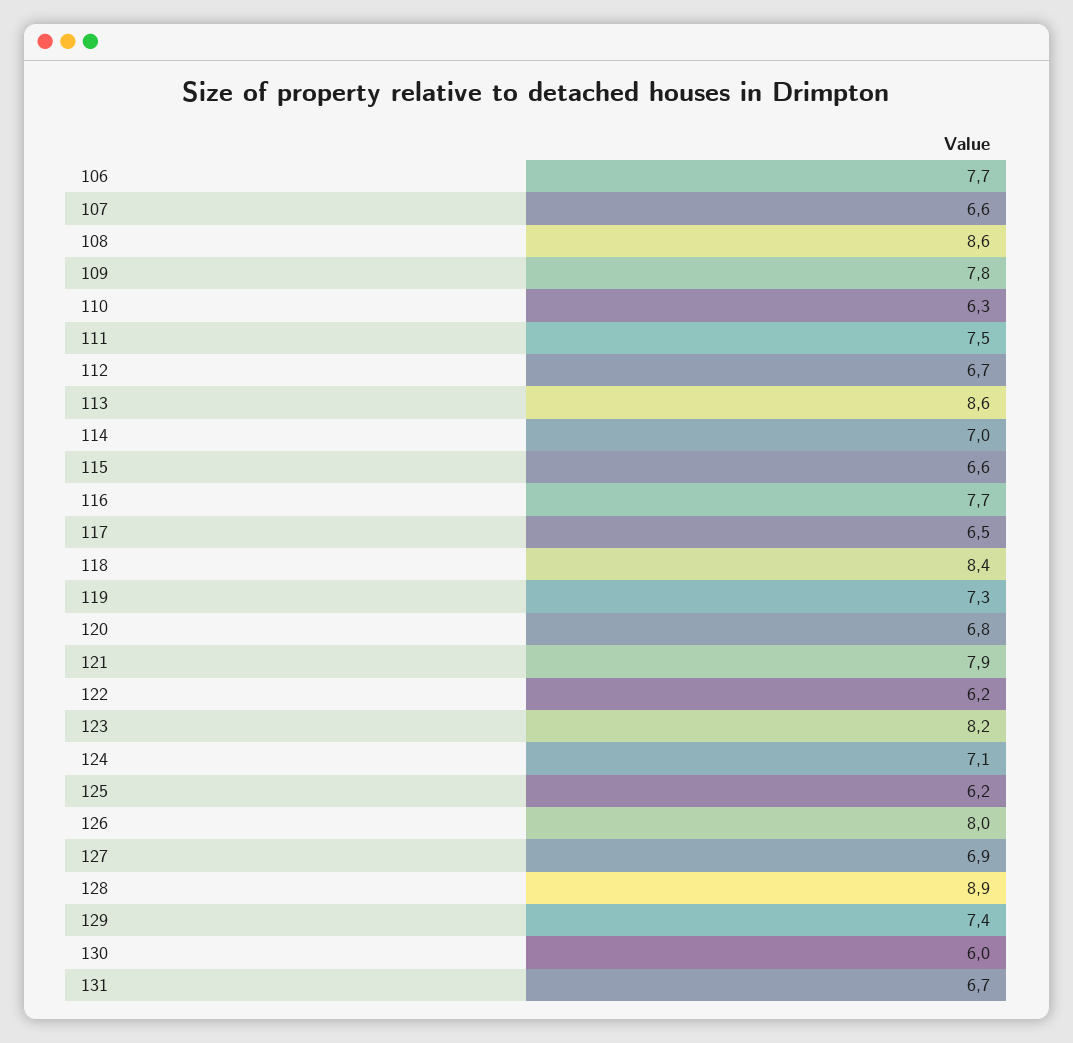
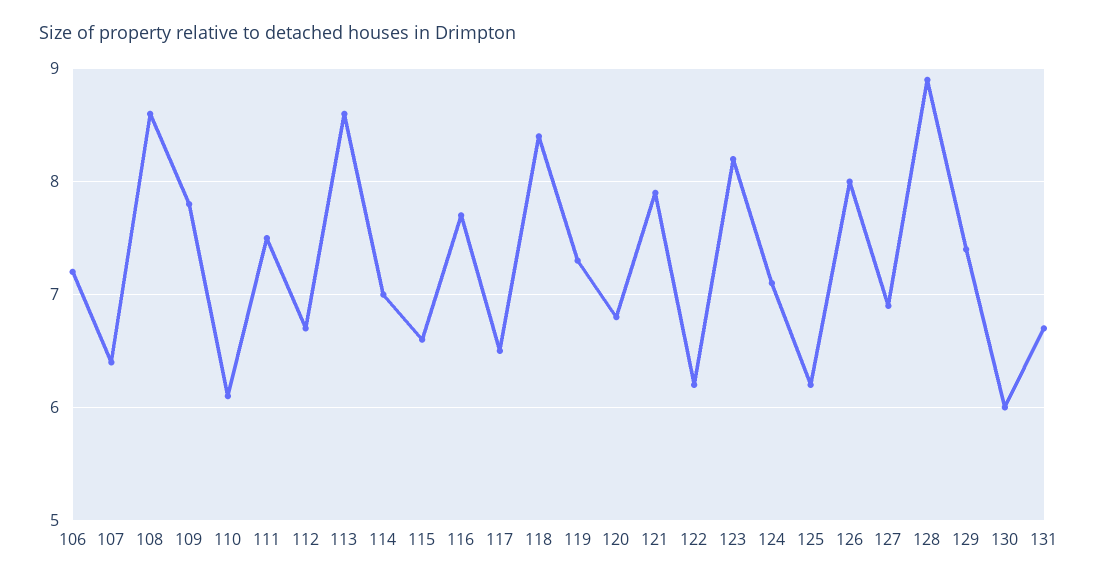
106: 7.7 -> 7.2
107: 6.6 -> 6.4
110: 6.3 -> 6.1

